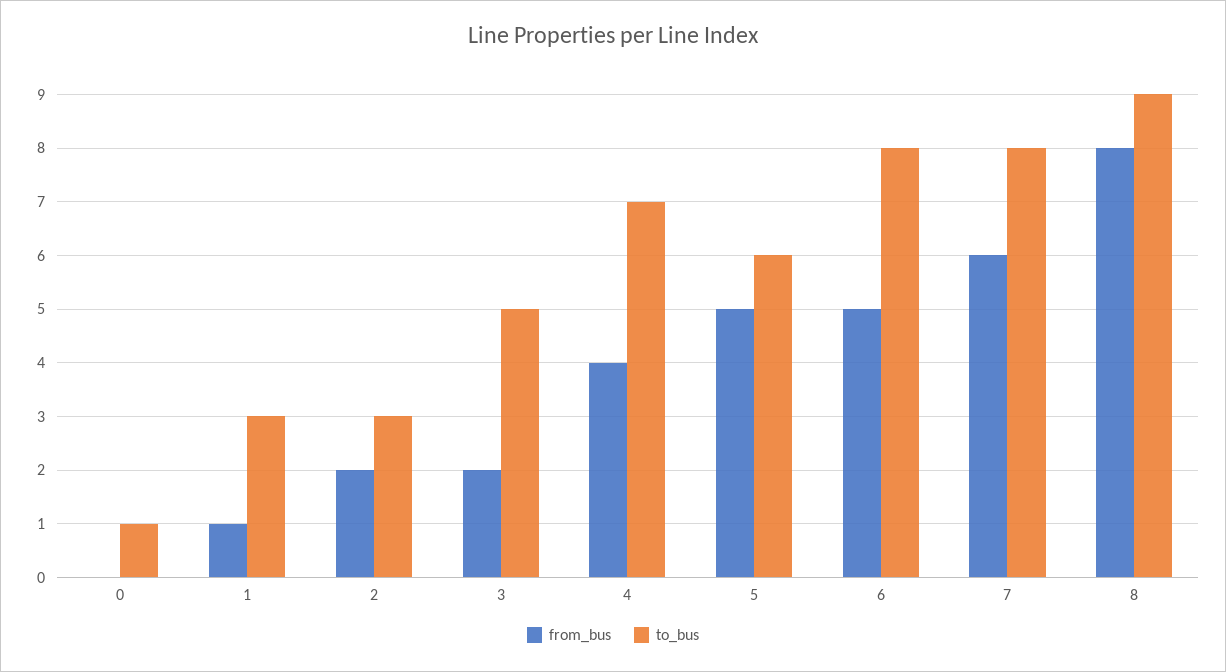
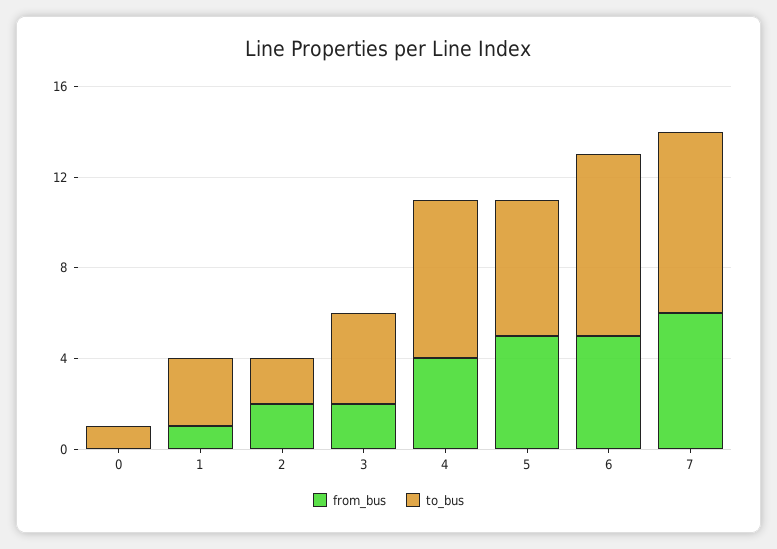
to_bus, 2: 3 -> 2
to_bus, 3: 5 -> 4
from_bus, 8: 8 -> none
to_bus, 8: 9 -> none

